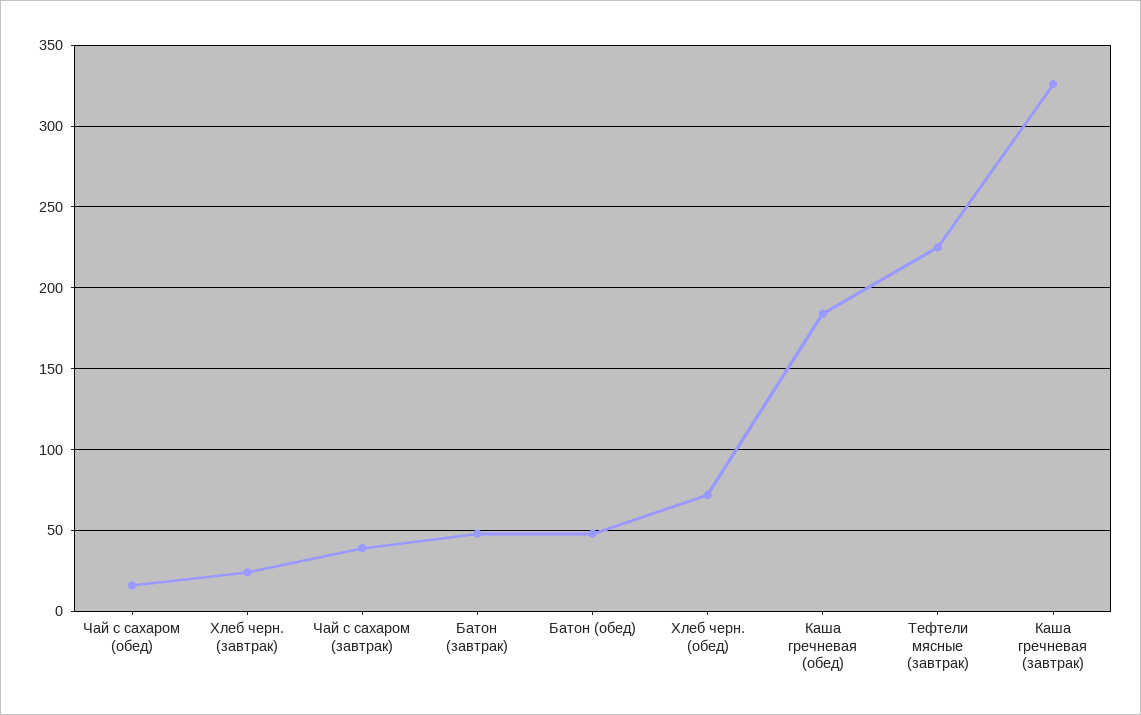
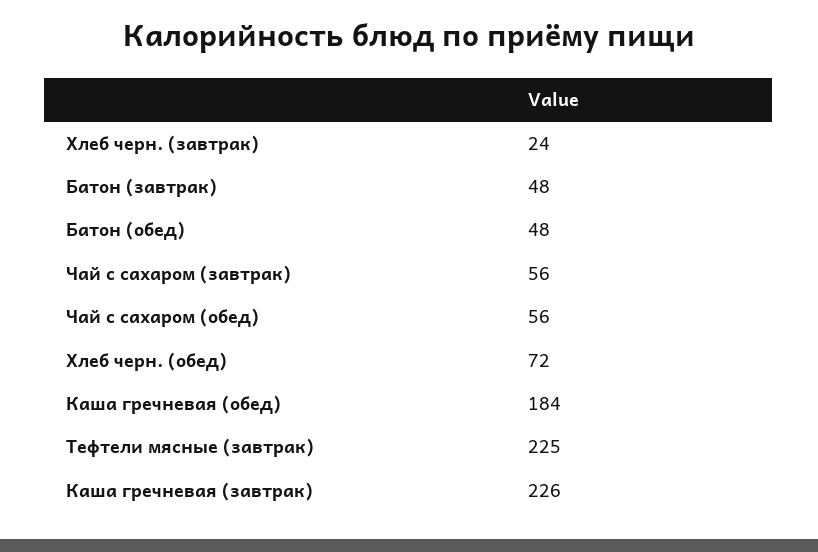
Чай с сахаром (обед): 15 -> 56
Чай с сахаром (завтрак): 40 -> 56
Каша гречневая (завтрак): 325 -> 226

